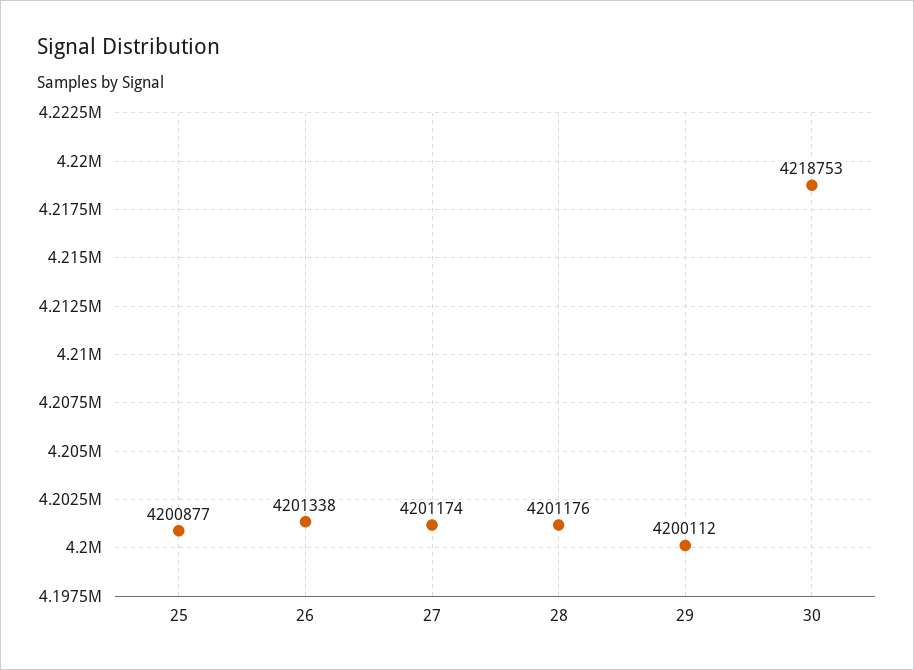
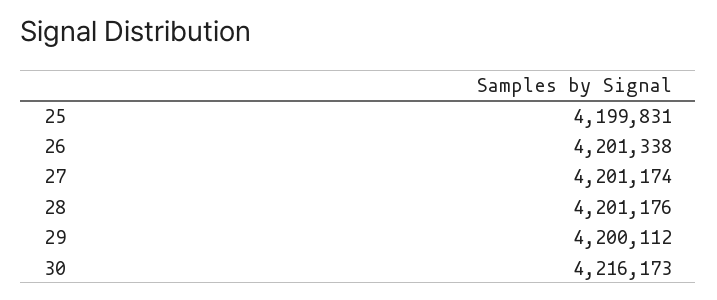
25: 4200877 -> 4199831
30: 4218753 -> 4216173

